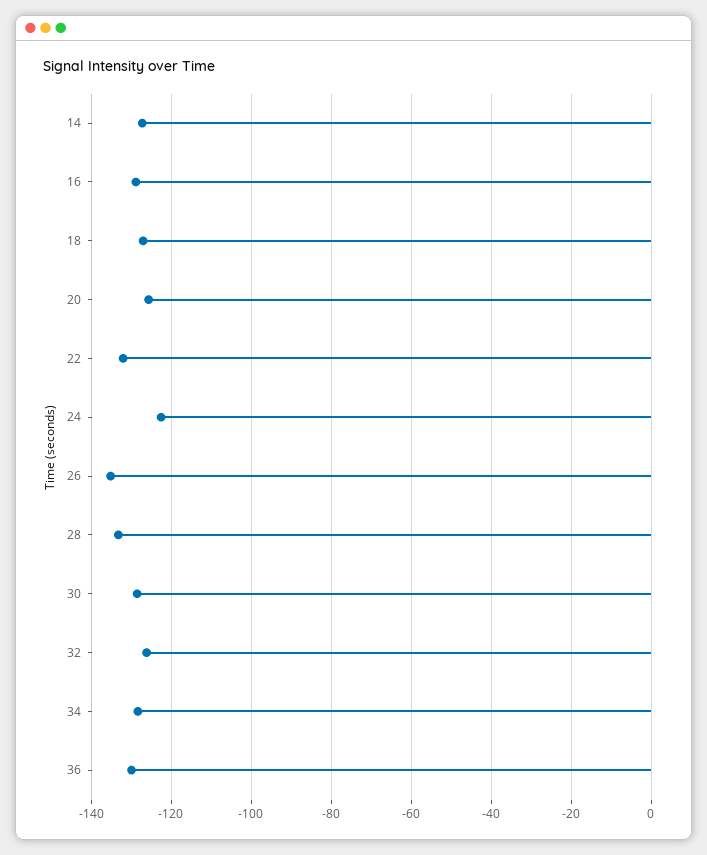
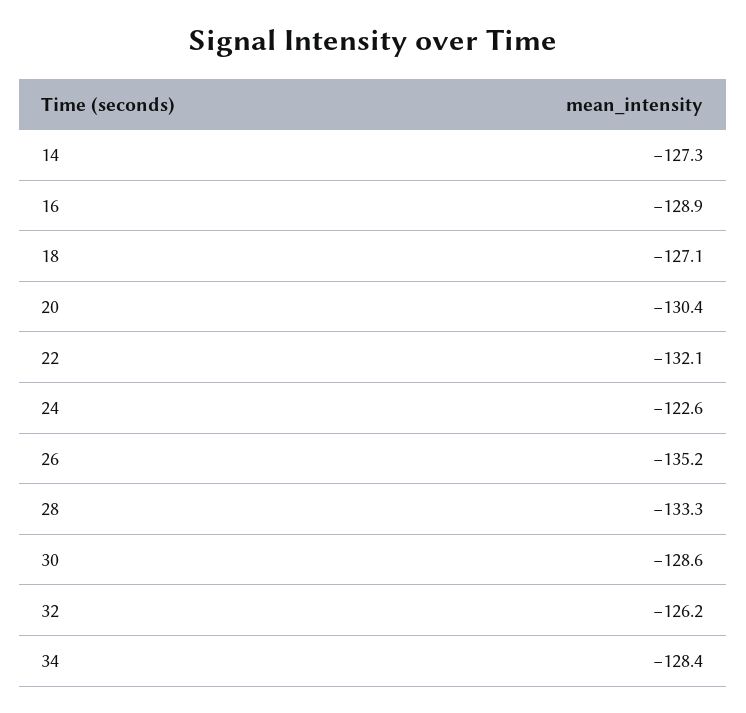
20: -126 -> -130.4
36: -130 -> none

